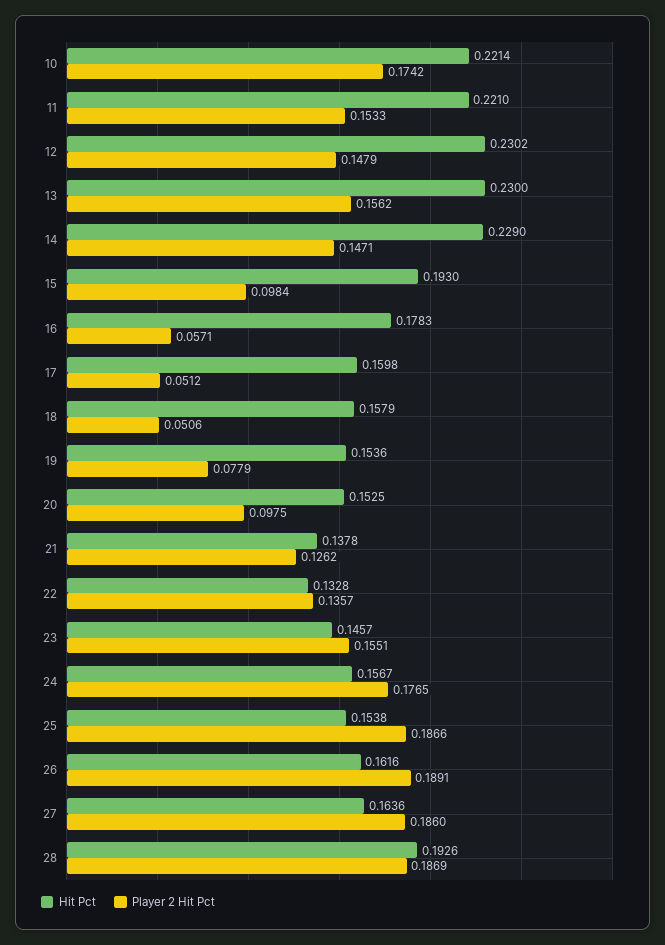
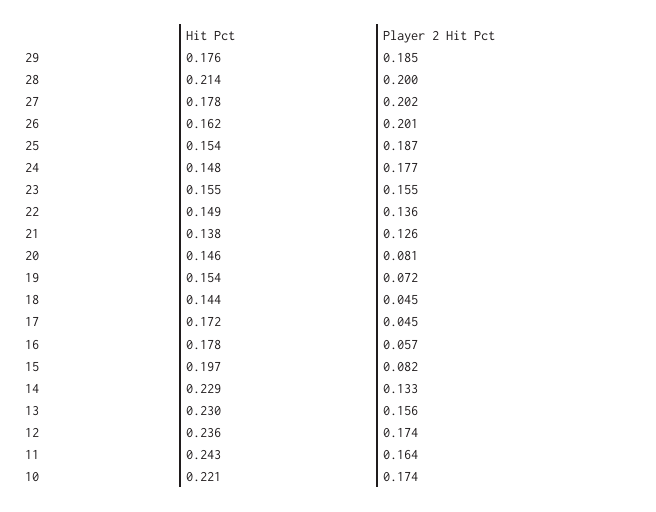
Hit Pct, 11: 0.221 -> 0.243
Player 2 Hit Pct, 11: 0.1533 -> 0.164
Hit Pct, 12: 0.2302 -> 0.236
Player 2 Hit Pct, 12: 0.1479 -> 0.174
Player 2 Hit Pct, 14: 0.1471 -> 0.133
Hit Pct, 15: 0.193 -> 0.197
Player 2 Hit Pct, 15: 0.0984 -> 0.082
Hit Pct, 17: 0.1598 -> 0.172
Player 2 Hit Pct, 17: 0.0512 -> 0.045
Hit Pct, 18: 0.1579 -> 0.144
Player 2 Hit Pct, 18: 0.0506 -> 0.045
Player 2 Hit Pct, 19: 0.0779 -> 0.072
Hit Pct, 20: 0.1525 -> 0.146
Player 2 Hit Pct, 20: 0.0975 -> 0.081
Hit Pct, 22: 0.1328 -> 0.149
Hit Pct, 23: 0.1457 -> 0.155
Hit Pct, 24: 0.1567 -> 0.148
Player 2 Hit Pct, 26: 0.1891 -> 0.201
Hit Pct, 27: 0.1636 -> 0.178
Player 2 Hit Pct, 27: 0.186 -> 0.202
Hit Pct, 28: 0.1926 -> 0.214
Player 2 Hit Pct, 28: 0.1869 -> 0.2
Hit Pct, 29: none -> 0.176
Player 2 Hit Pct, 29: none -> 0.185

